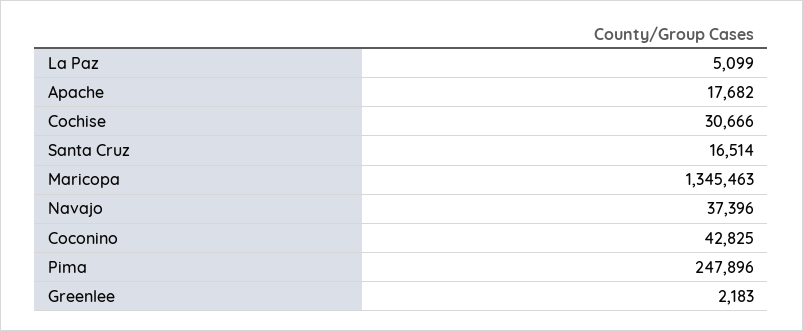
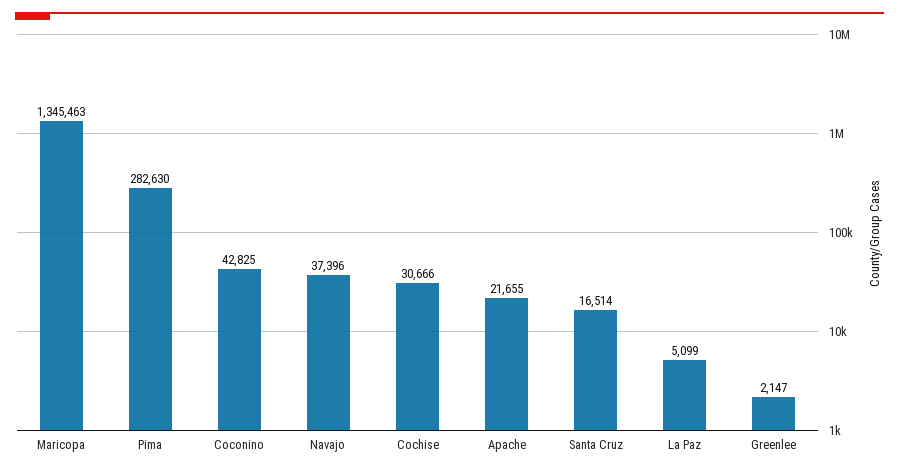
Apache: 17682 -> 21655
Pima: 247896 -> 282630
Greenlee: 2183 -> 2147

